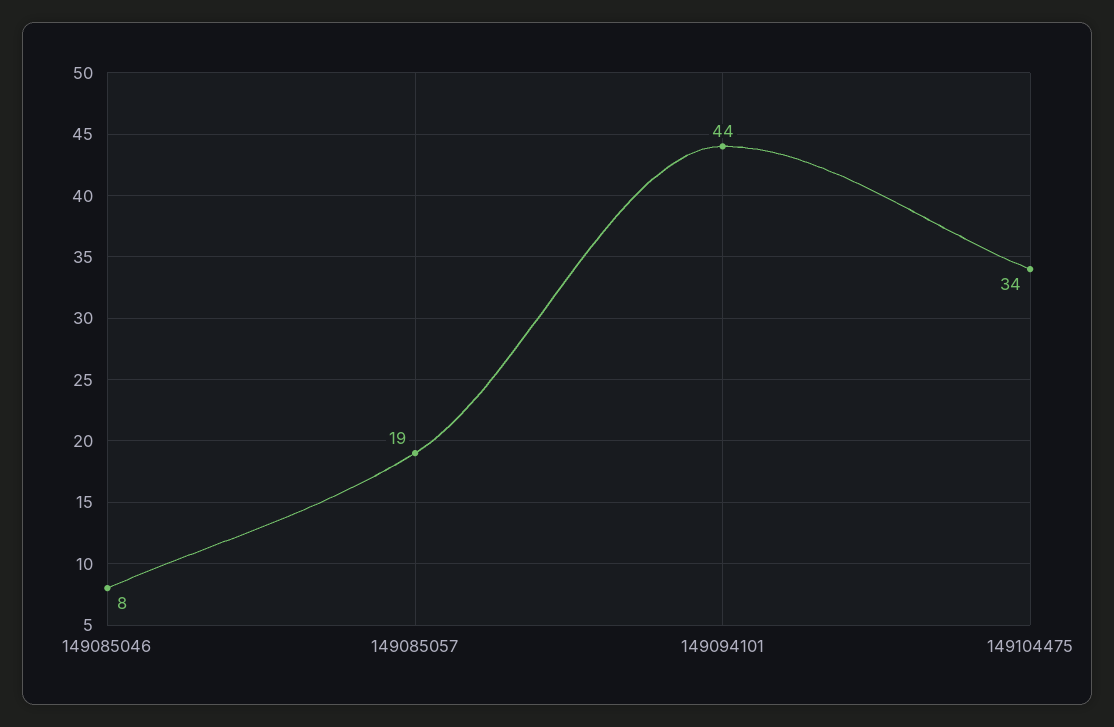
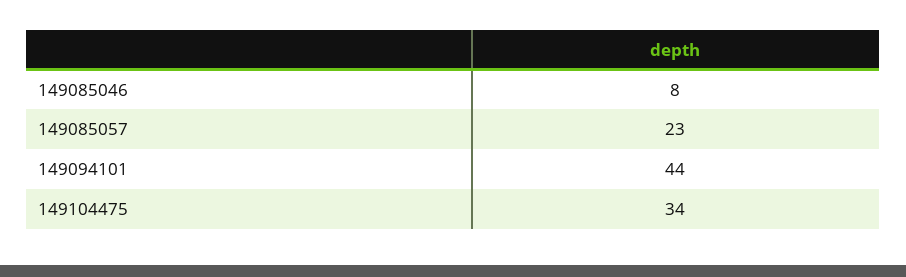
149085057: 19 -> 23

